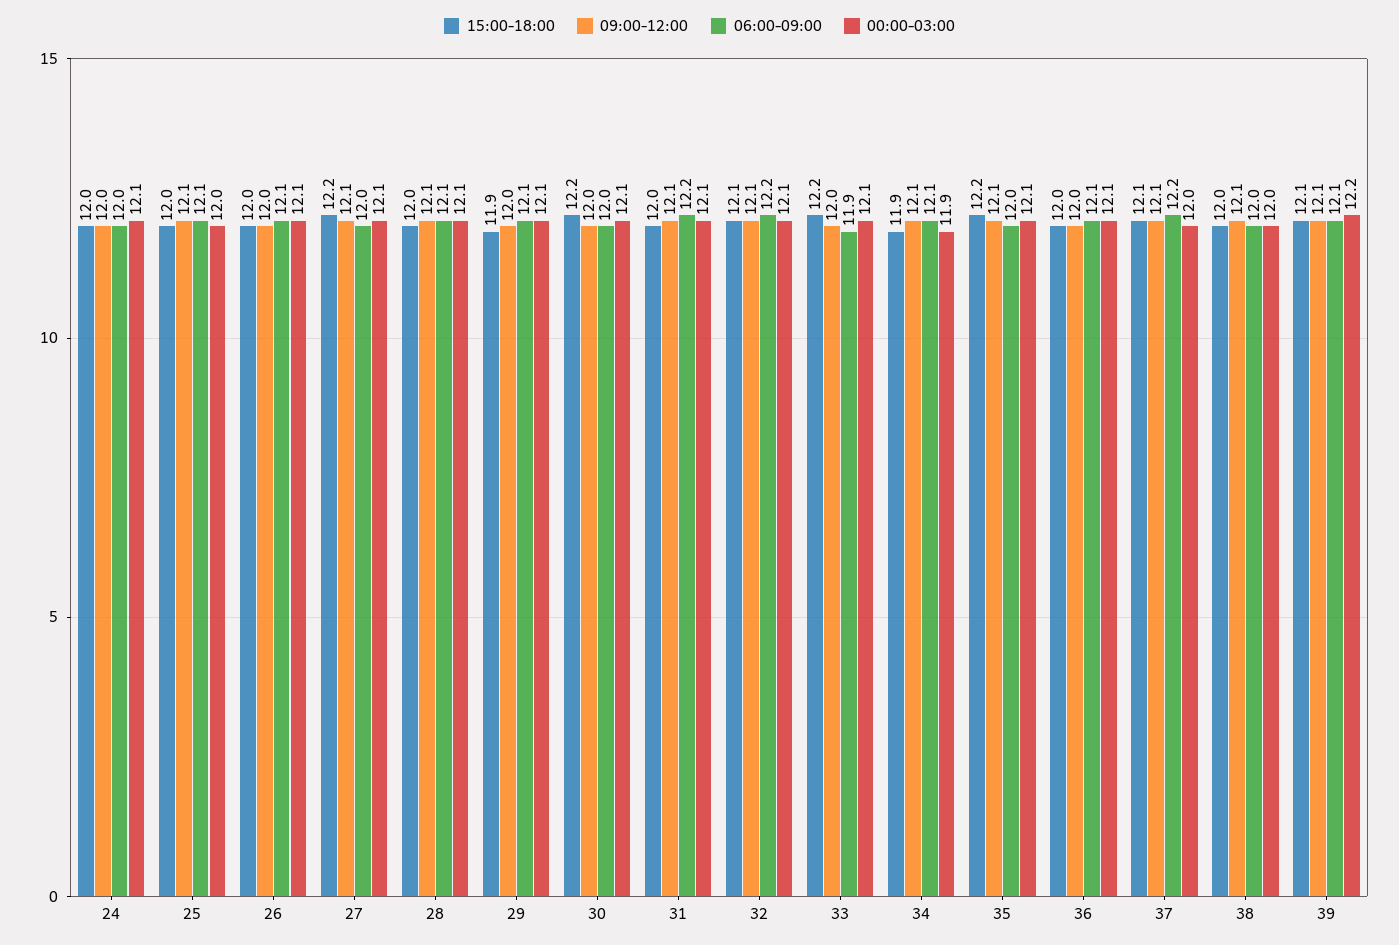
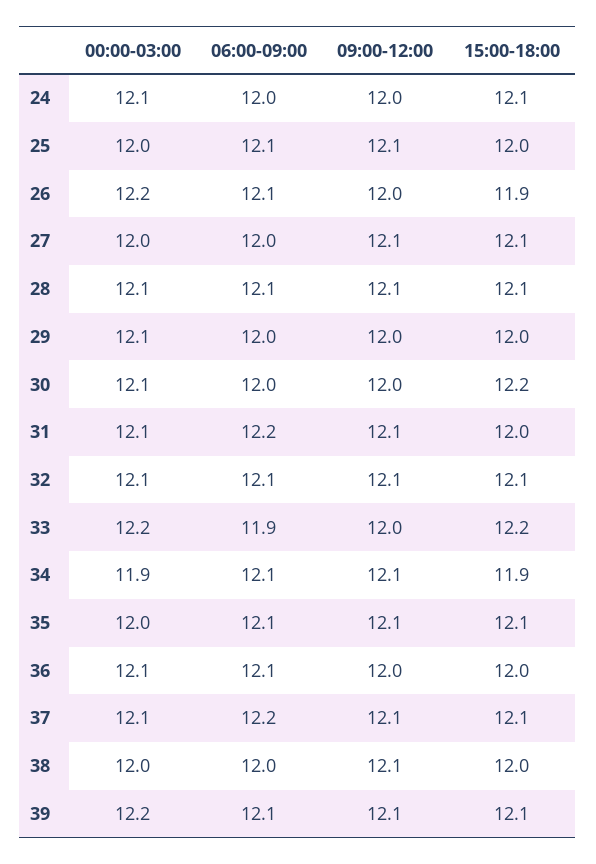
15:00-18:00, 24: 12 -> 12.1
15:00-18:00, 26: 12 -> 11.9
00:00-03:00, 26: 12.1 -> 12.2
15:00-18:00, 27: 12.2 -> 12.1
00:00-03:00, 27: 12.1 -> 12
15:00-18:00, 28: 12 -> 12.1
15:00-18:00, 29: 11.9 -> 12
06:00-09:00, 29: 12.1 -> 12
06:00-09:00, 32: 12.2 -> 12.1
00:00-03:00, 33: 12.1 -> 12.2
15:00-18:00, 35: 12.2 -> 12.1
06:00-09:00, 35: 12 -> 12.1
00:00-03:00, 35: 12.1 -> 12
00:00-03:00, 37: 12 -> 12.1

